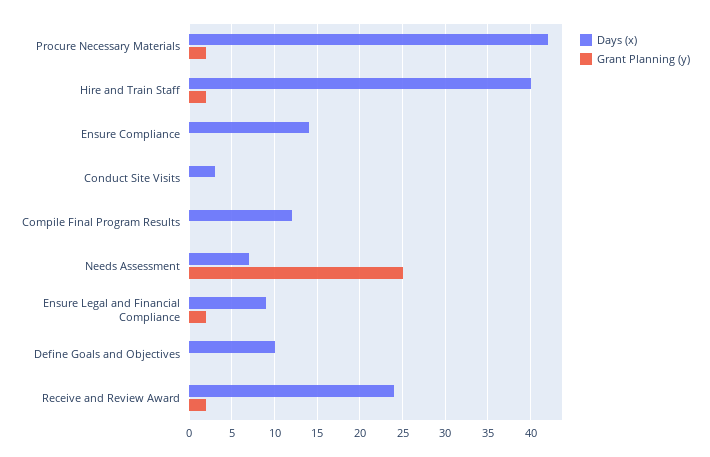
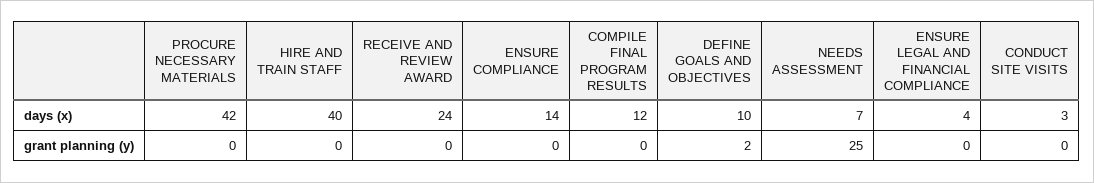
Grant Planning (y), Procure Necessary Materials: 2 -> 0
Grant Planning (y), Hire and Train Staff: 2 -> 0
Days (x), Ensure Legal and Financial Compliance: 9 -> 4
Grant Planning (y), Ensure Legal and Financial Compliance: 2 -> 0
Grant Planning (y), Define Goals and Objectives: 0 -> 2
Grant Planning (y), Receive and Review Award: 2 -> 0

